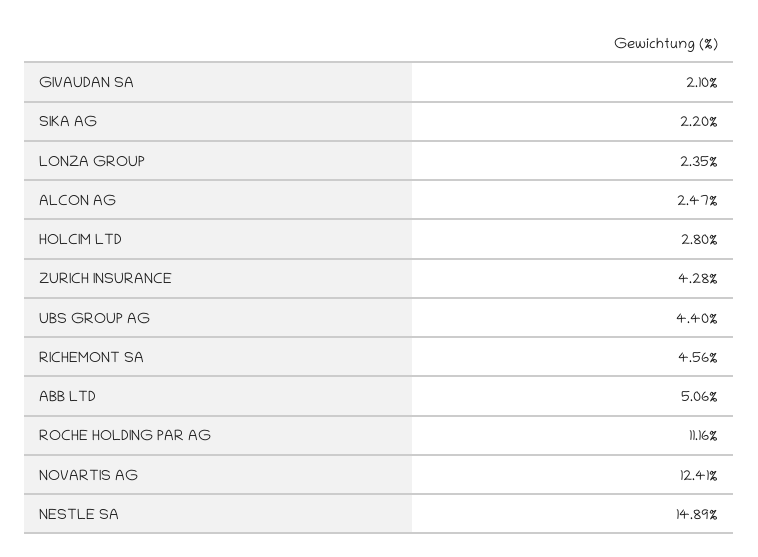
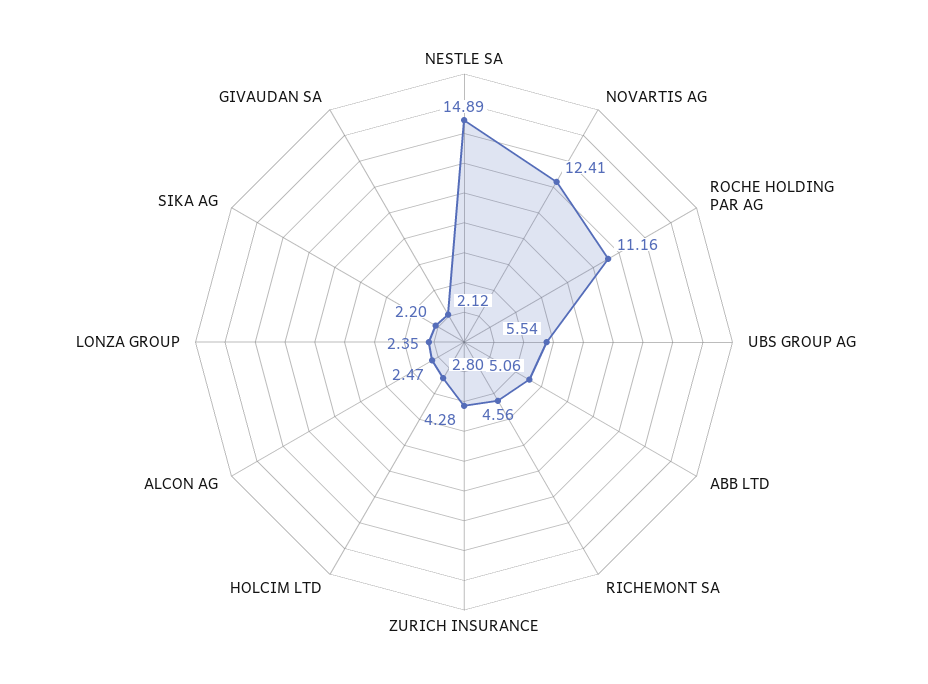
GIVAUDAN SA: 2.1 -> 2.12
UBS GROUP AG: 4.4 -> 5.54

